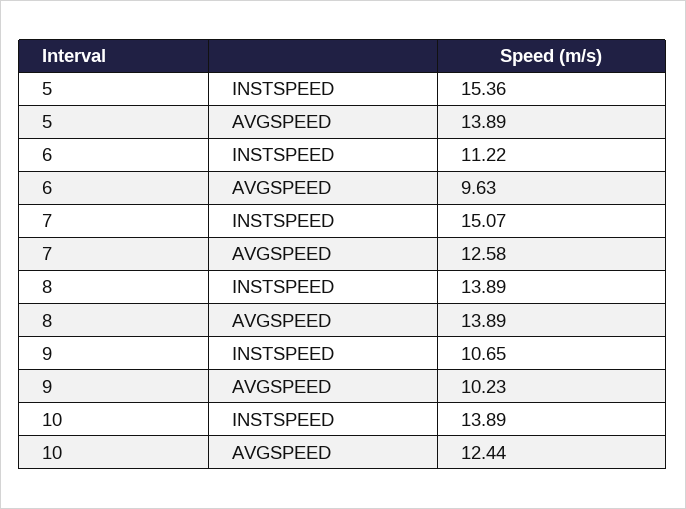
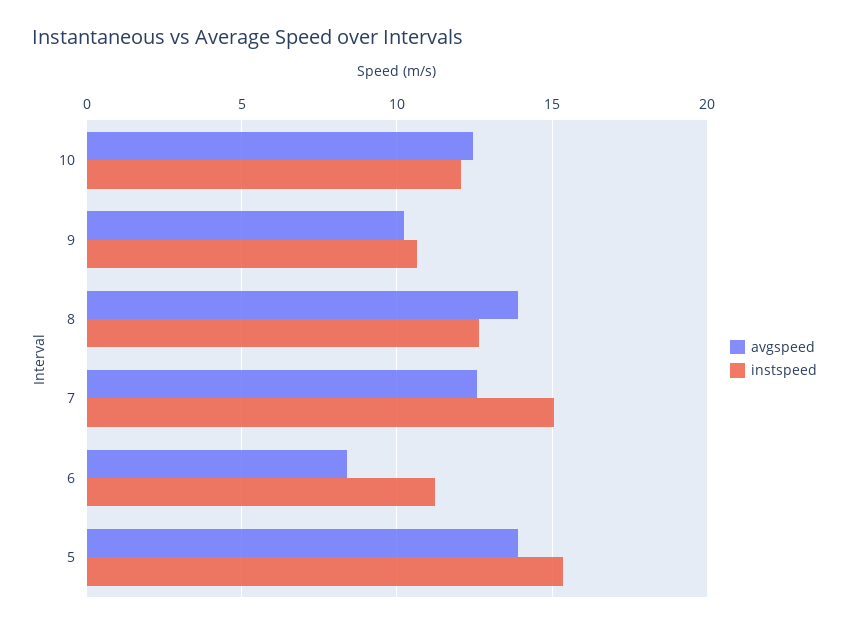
AVGSPEED, 6: 9.63 -> 8.5
INSTSPEED, 8: 13.89 -> 12.5
INSTSPEED, 10: 13.89 -> 12

